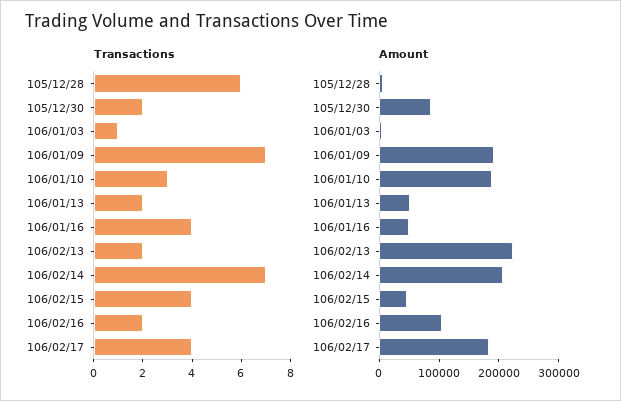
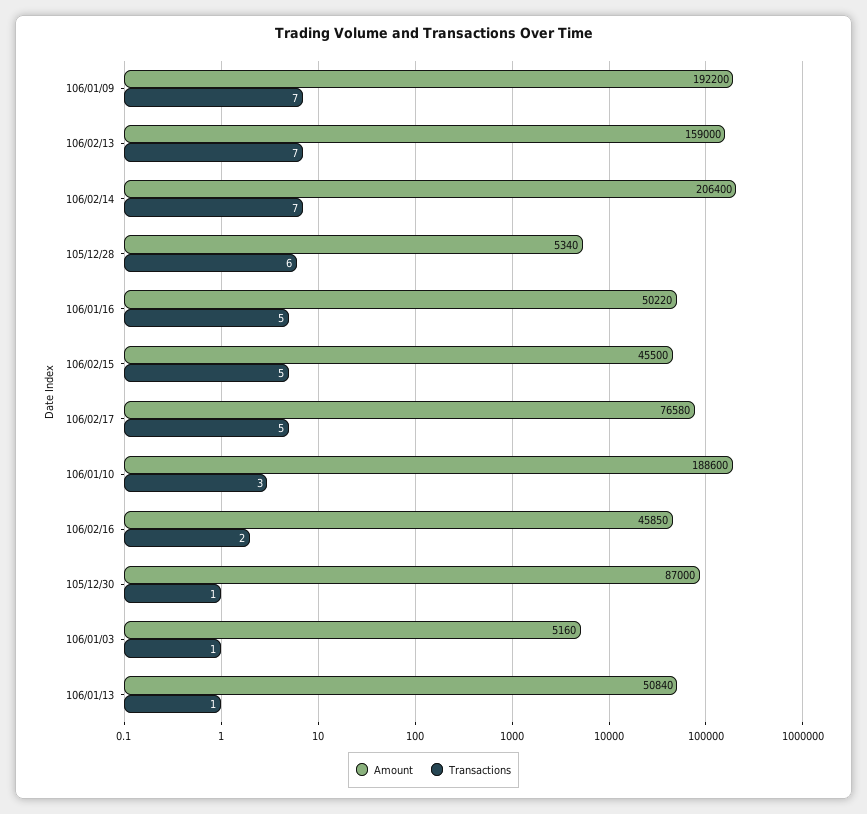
Transactions, 105/12/30: 2 -> 1
Transactions, 106/01/13: 2 -> 1
Transactions, 106/01/16: 4 -> 5
Transactions, 106/02/13: 2 -> 7
Transactions, 106/02/15: 4 -> 5
Transactions, 106/02/17: 4 -> 5
Amount, 106/02/13: 220000 -> 159000
Amount, 106/02/16: 100000 -> 45850
Amount, 106/02/17: 180000 -> 76580

